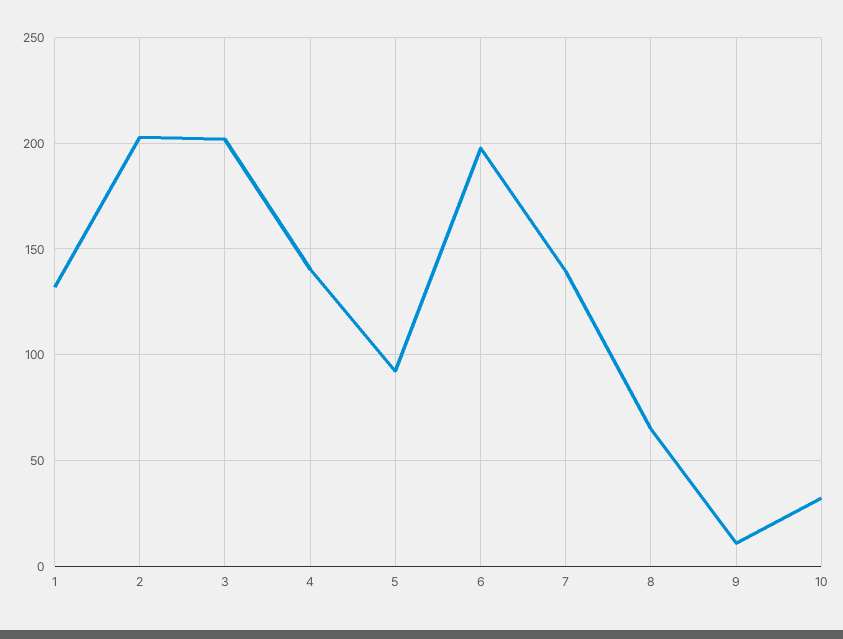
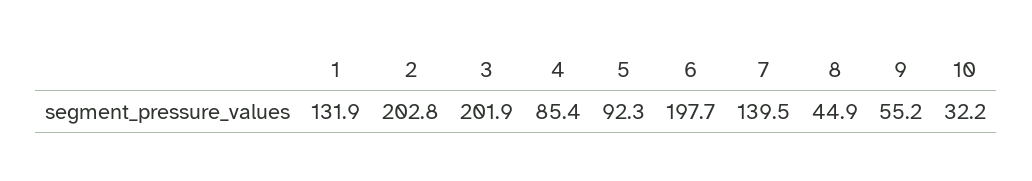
4: 140 -> 85.4
8: 65 -> 44.9
9: 10 -> 55.2

